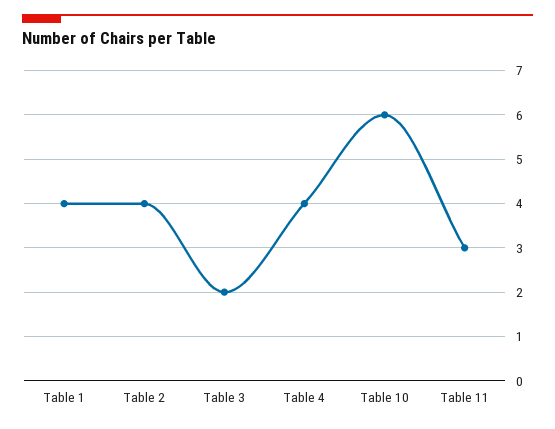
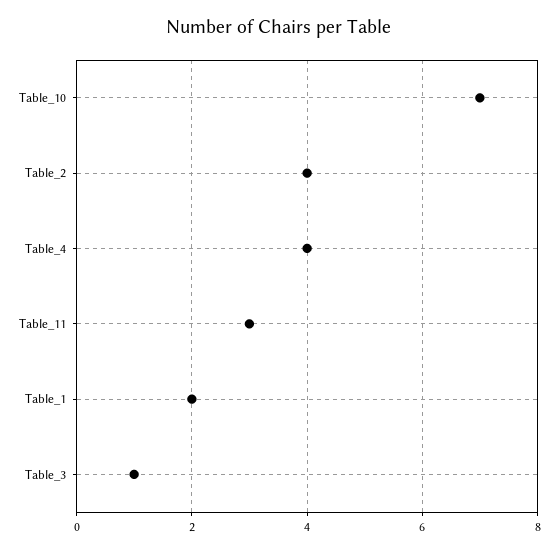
Table 1: 4 -> 2
Table 3: 2 -> 1
Table 10: 6 -> 7

